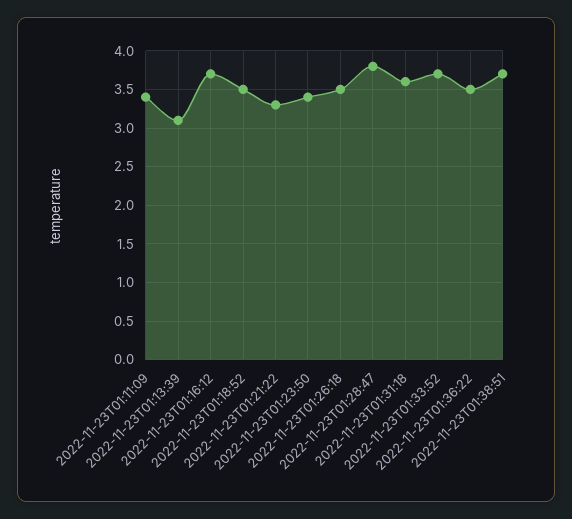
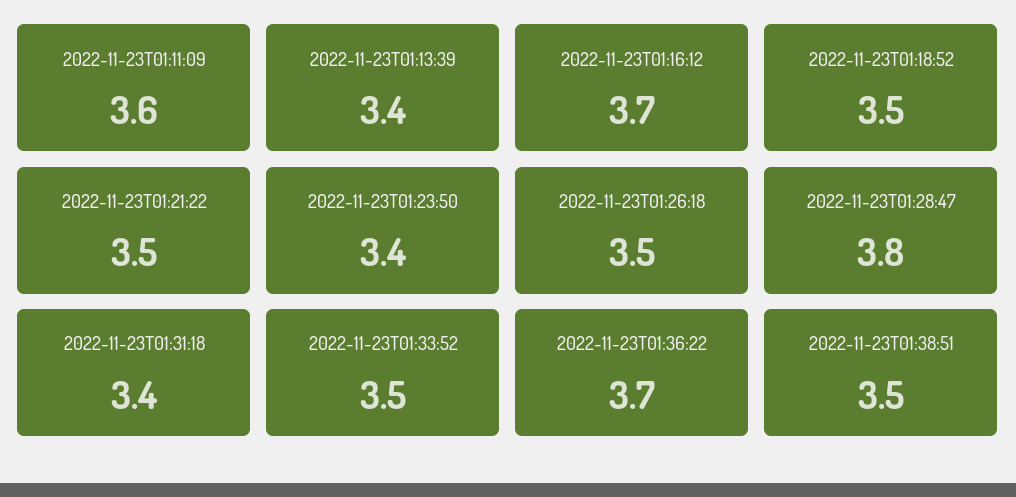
2022-11-23T01:11:09: 3.4 -> 3.6
2022-11-23T01:13:39: 3.1 -> 3.4
2022-11-23T01:21:22: 3.3 -> 3.5
2022-11-23T01:31:18: 3.6 -> 3.4
2022-11-23T01:33:52: 3.7 -> 3.5
2022-11-23T01:36:22: 3.5 -> 3.7
2022-11-23T01:38:51: 3.7 -> 3.5

